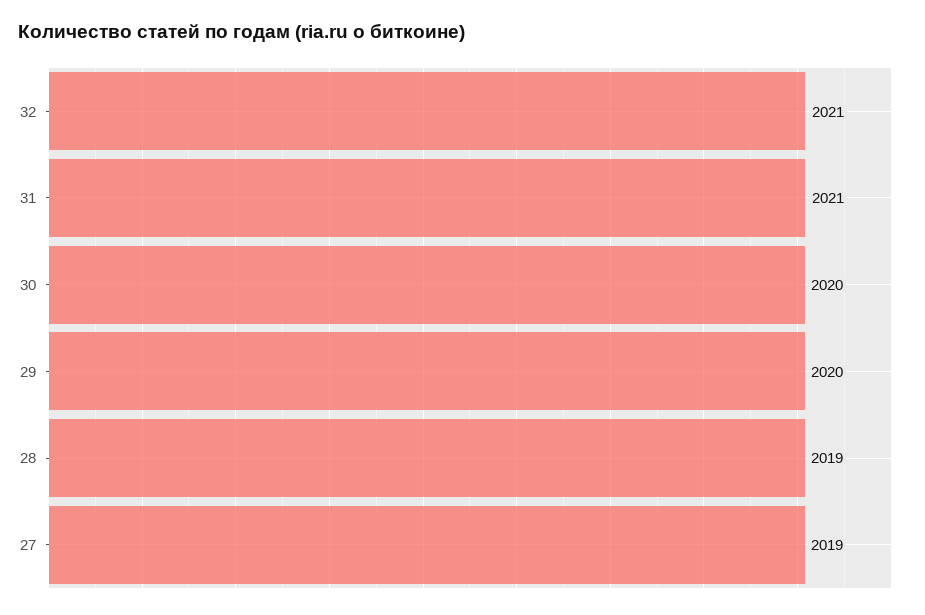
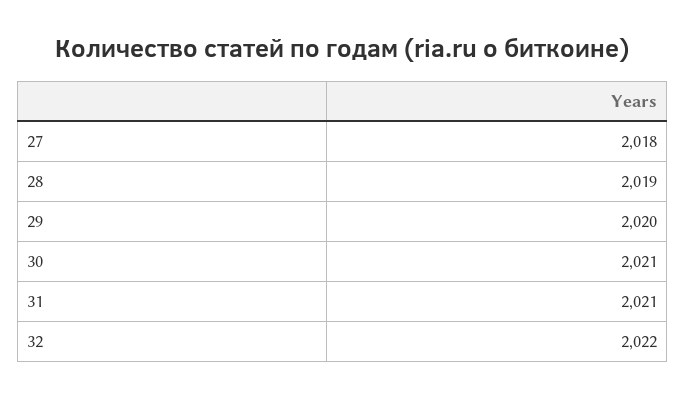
32: 2021 -> 2022
30: 2020 -> 2021
27: 2019 -> 2018

